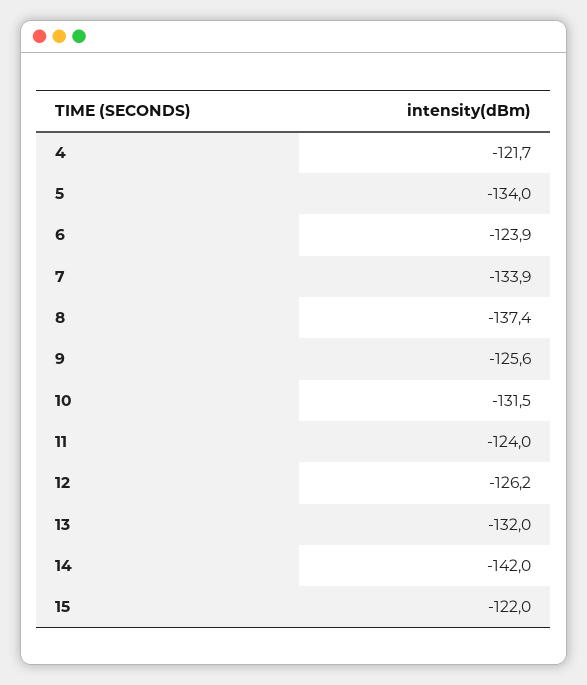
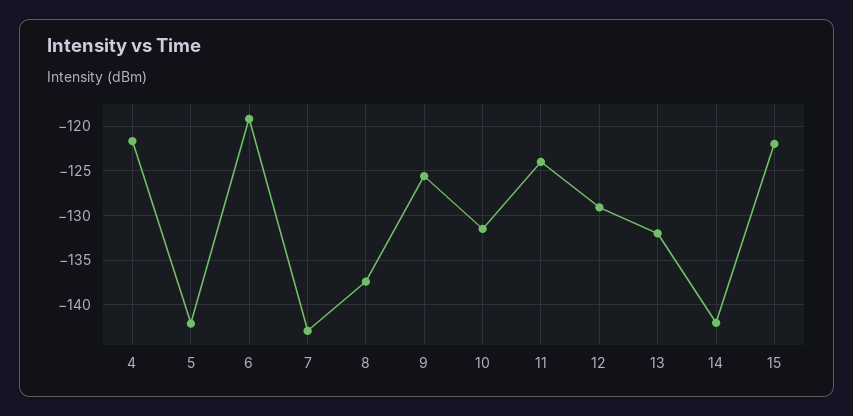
5: -134 -> -142
6: -123.9 -> -119
7: -133.9 -> -143
12: -126.2 -> -129

